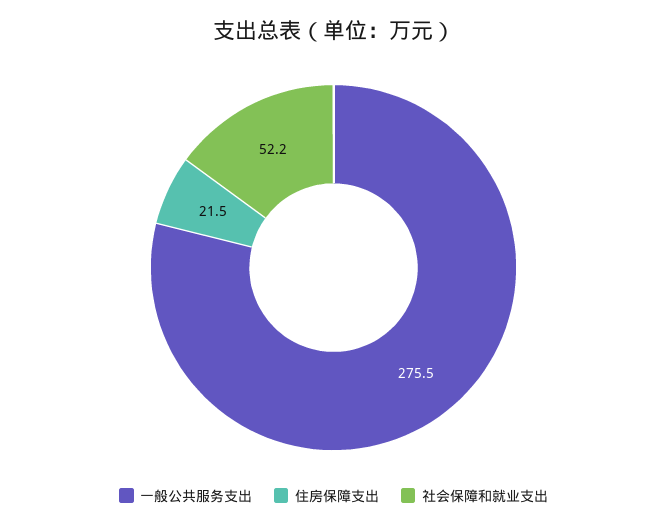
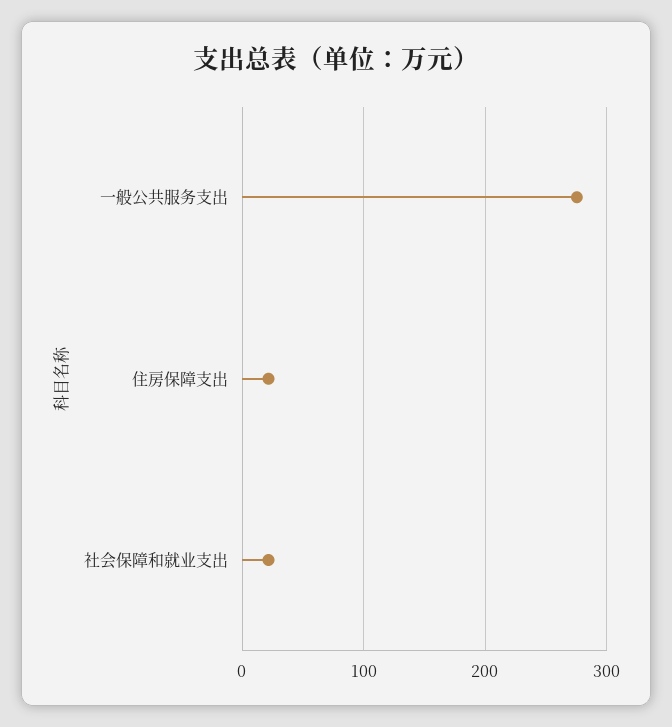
社会保障和就业支出: 52.2 -> 20

